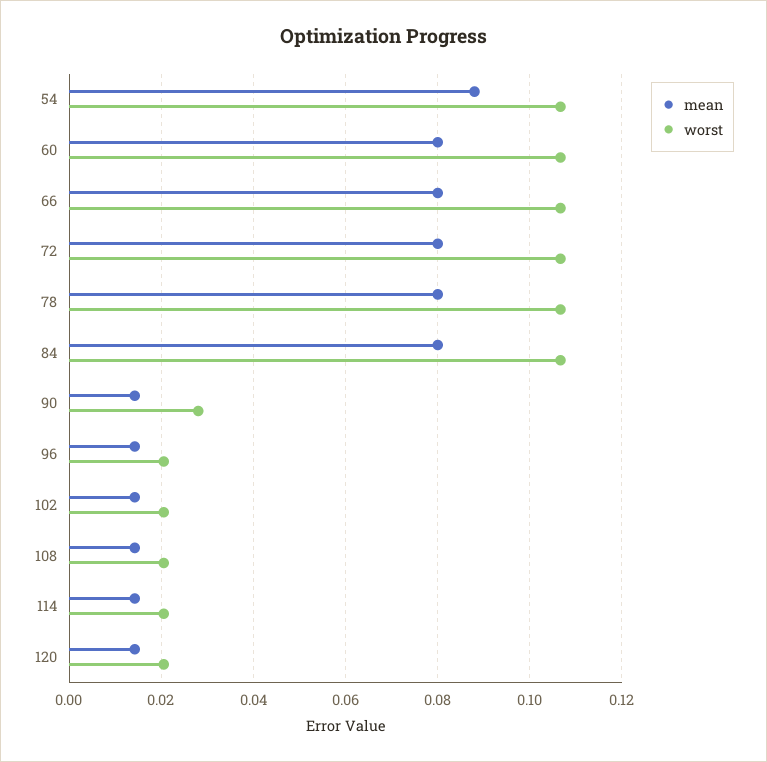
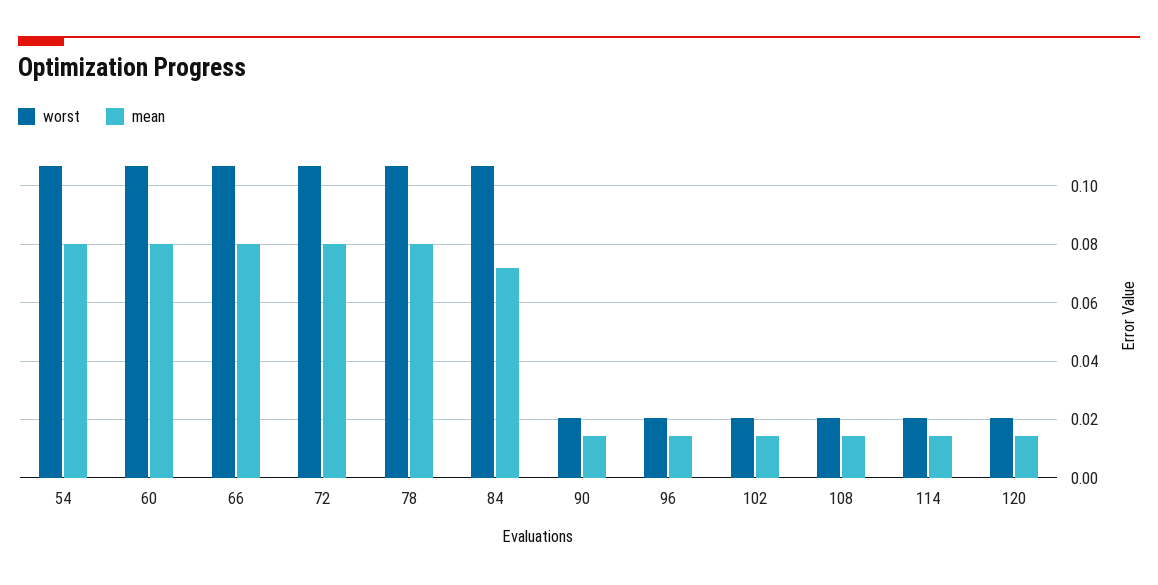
mean, 54: 0.088 -> 0.08
mean, 84: 0.08 -> 0.0725
worst, 90: 0.028 -> 0.02

